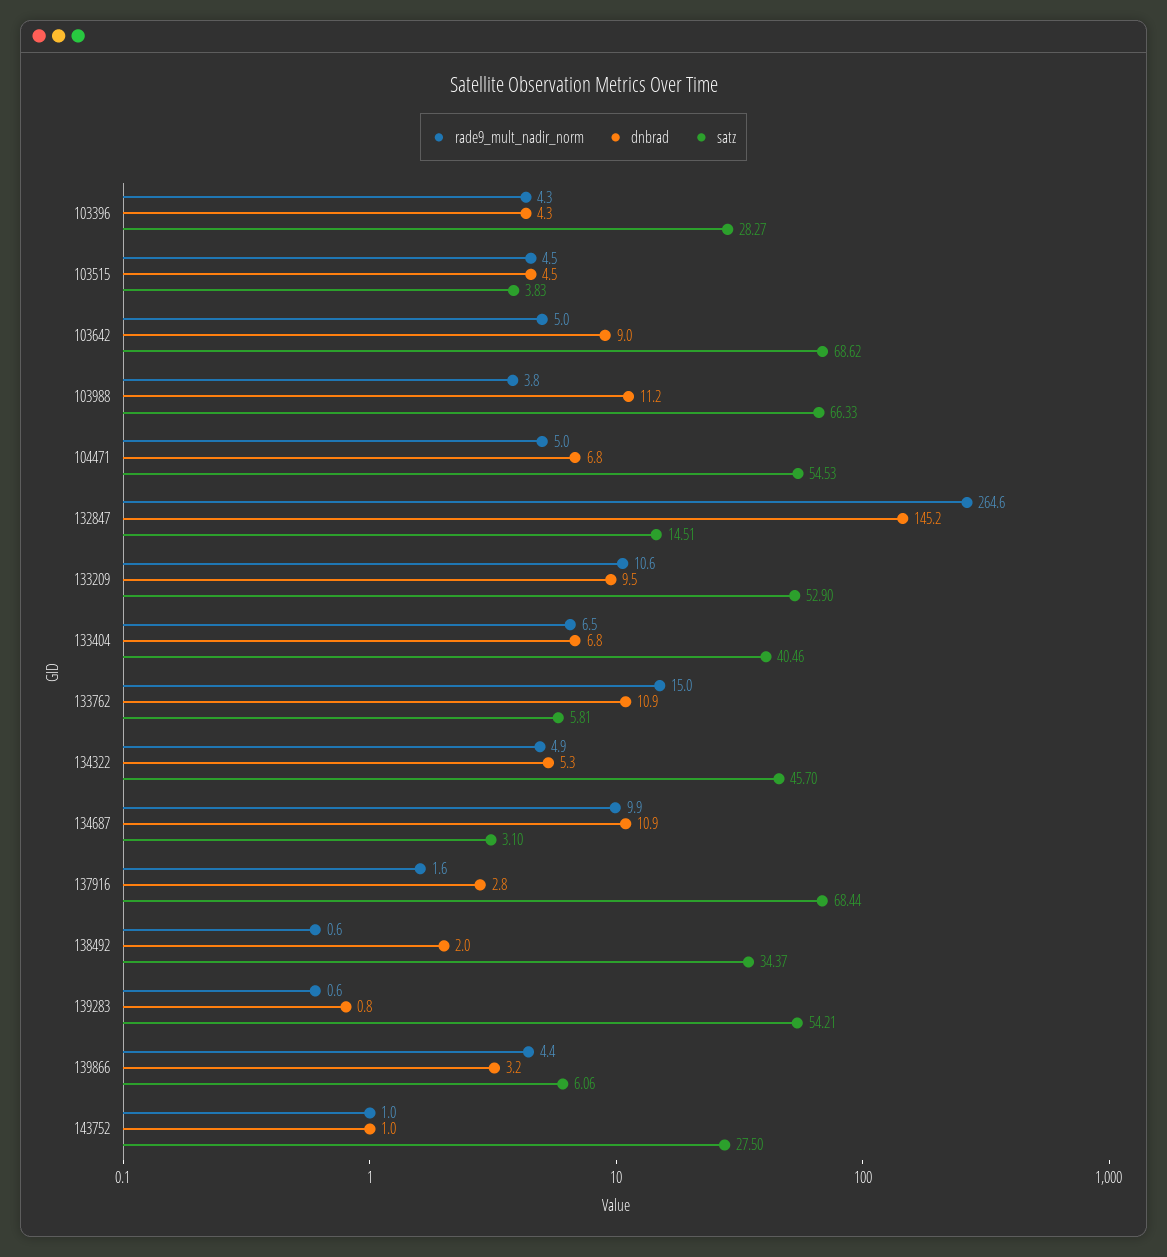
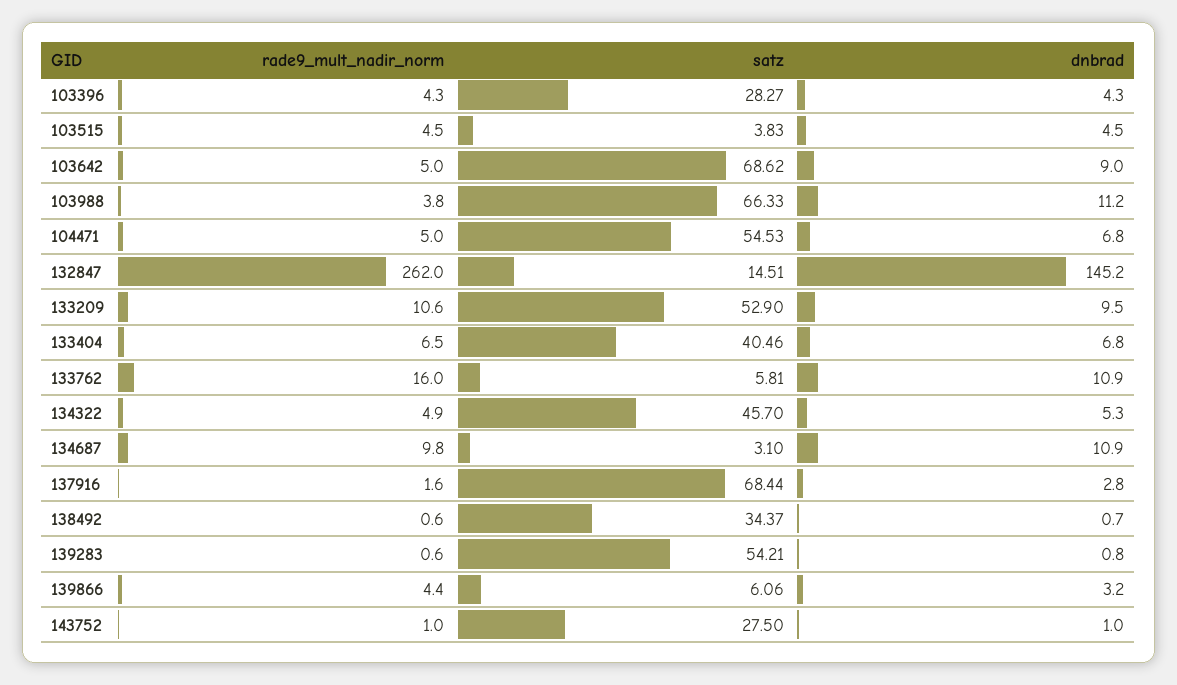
rade9_mult_nadir_norm, 132847: 264.6 -> 262
rade9_mult_nadir_norm, 133762: 15 -> 16
rade9_mult_nadir_norm, 134687: 9.9 -> 9.8
dnbrad, 138492: 2 -> 0.7

